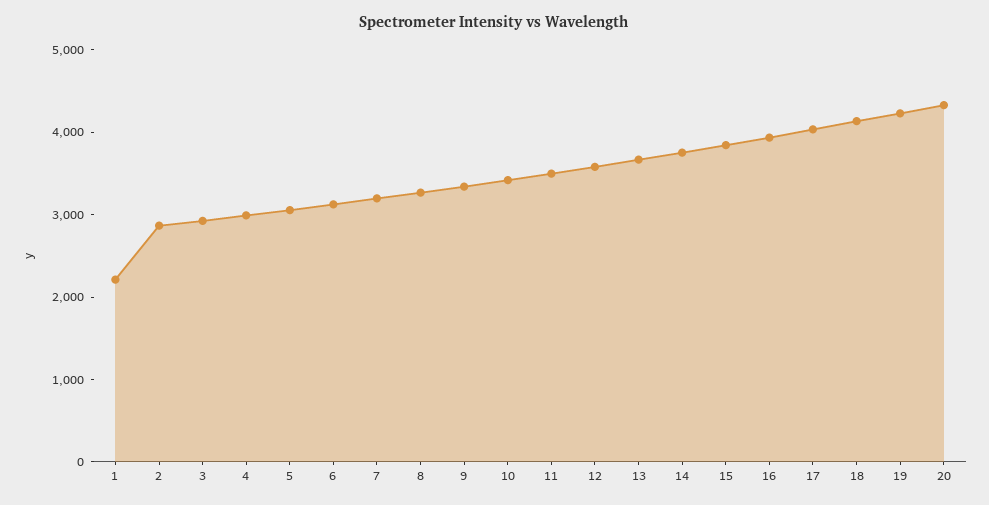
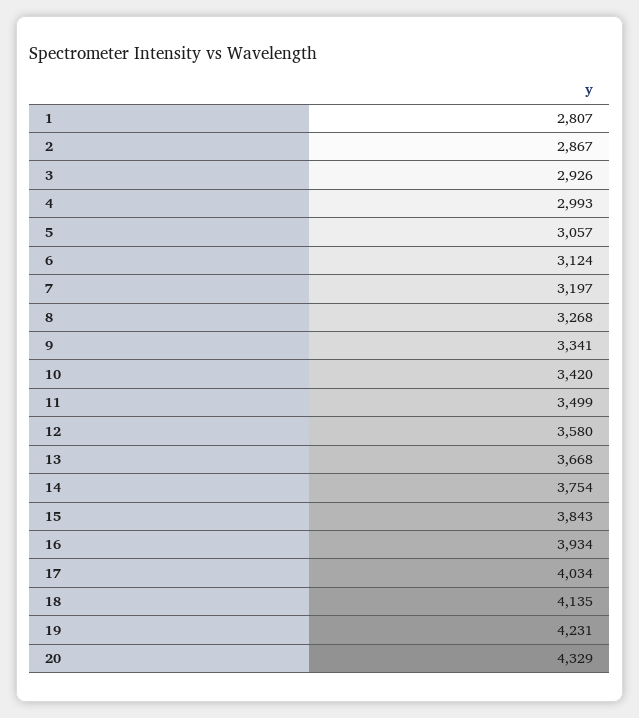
1: 2200 -> 2807

